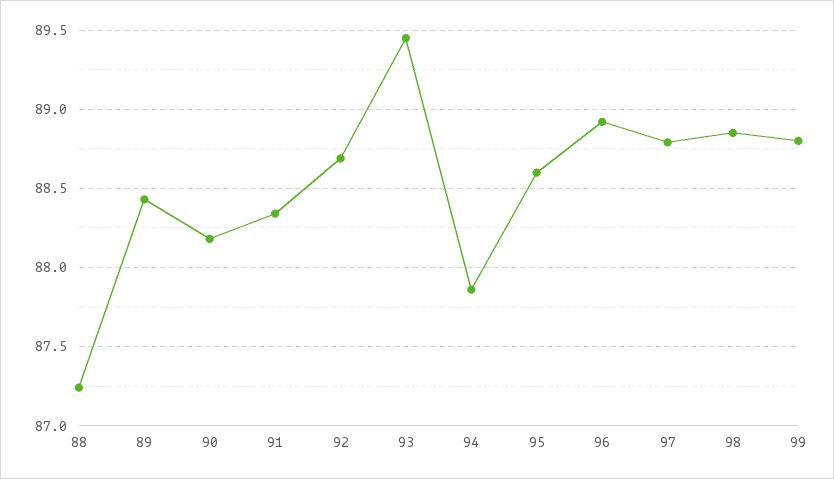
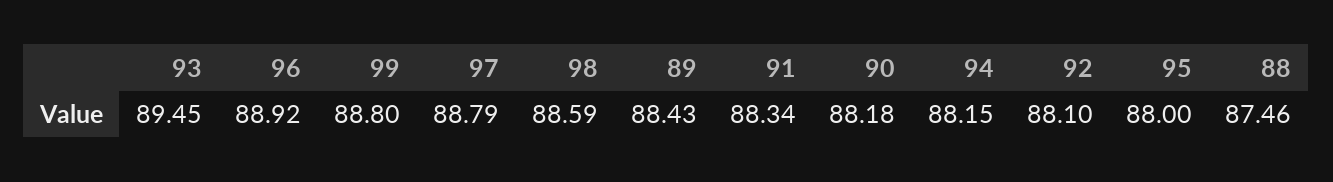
88: 87.25 -> 87.46
92: 88.7 -> 88.1
94: 87.85 -> 88.15
95: 88.6 -> 88
98: 88.85 -> 88.59

